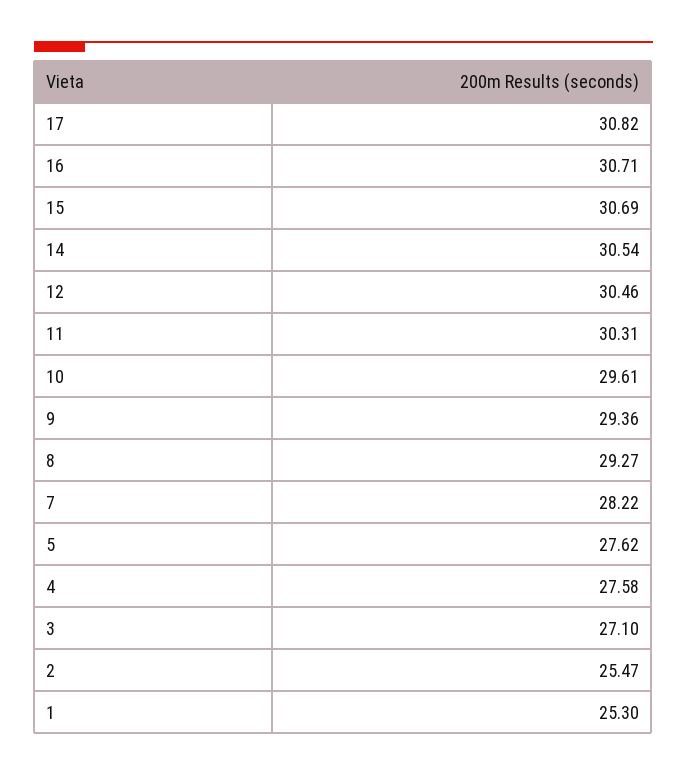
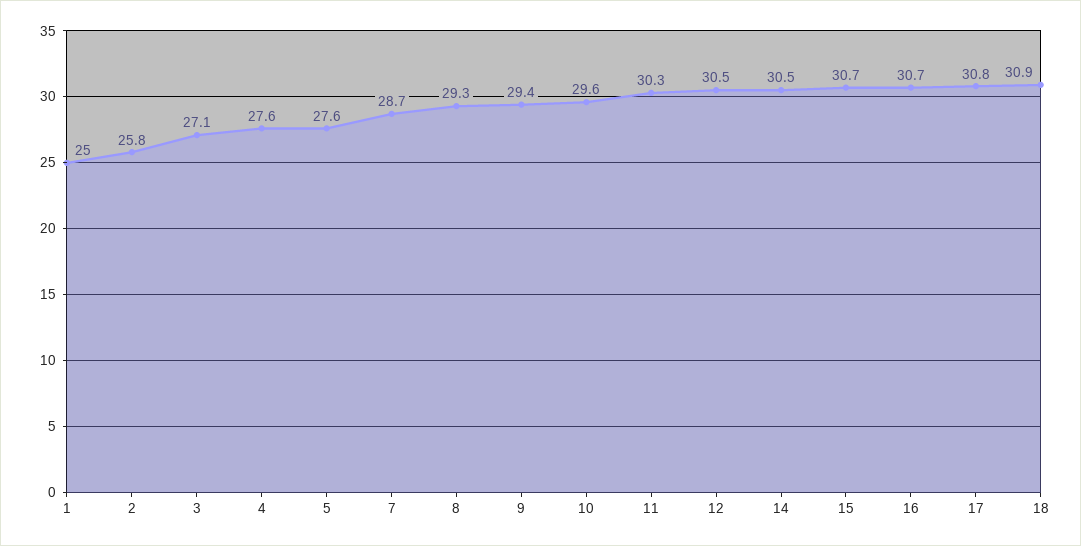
7: 28.22 -> 28.7
2: 25.47 -> 25.8
1: 25.3 -> 25
18: none -> 30.9

